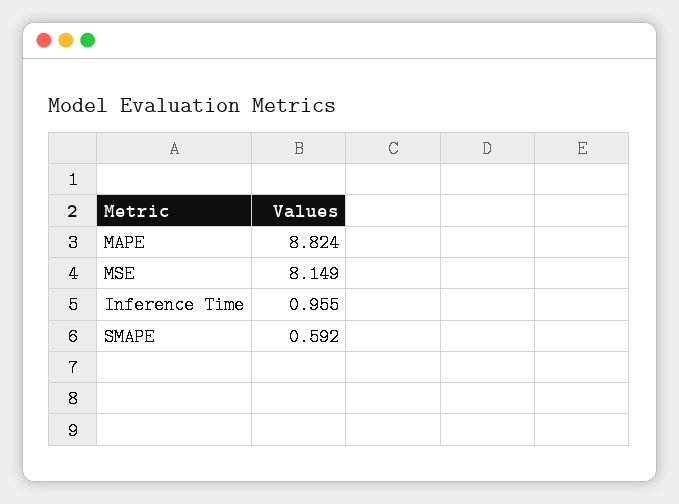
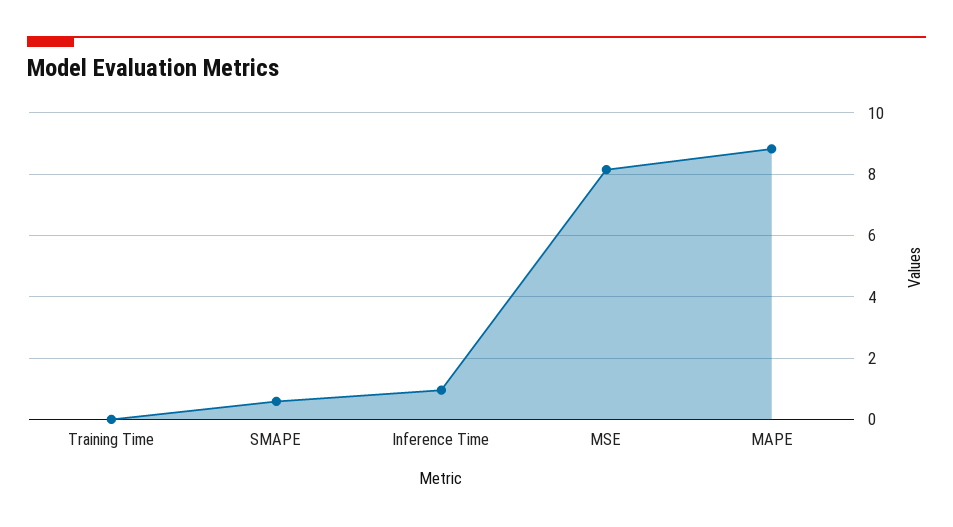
Training Time: none -> 0

